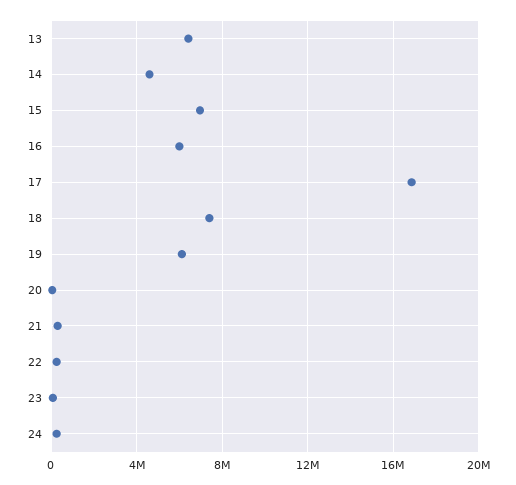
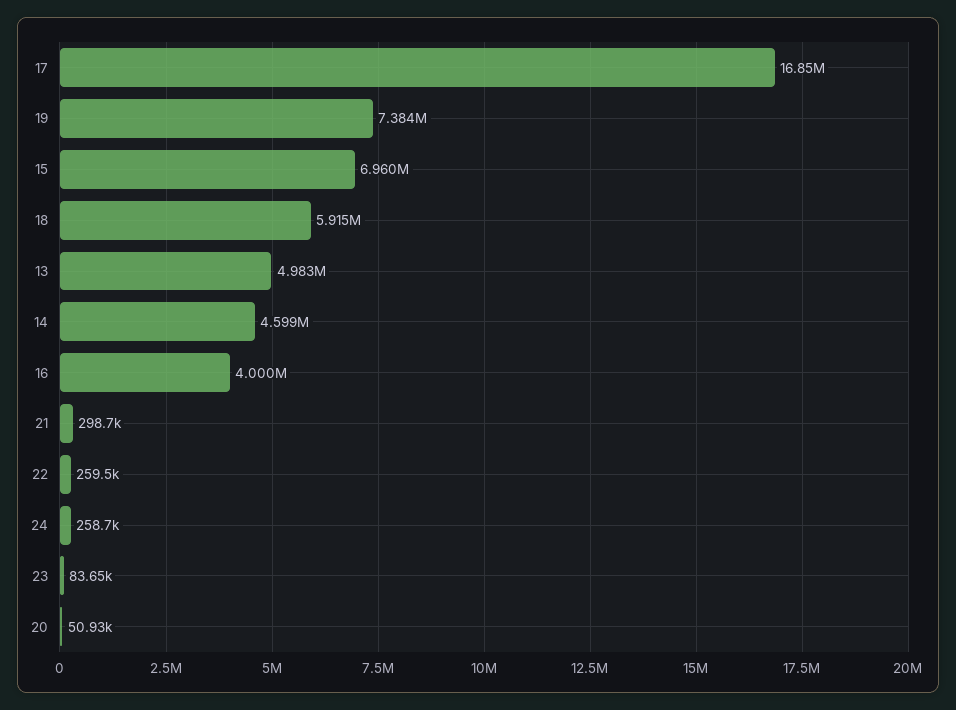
13: 6500000 -> 4983000
16: 6000000 -> 4000000
18: 7500000 -> 5915000
19: 6000000 -> 7384000

